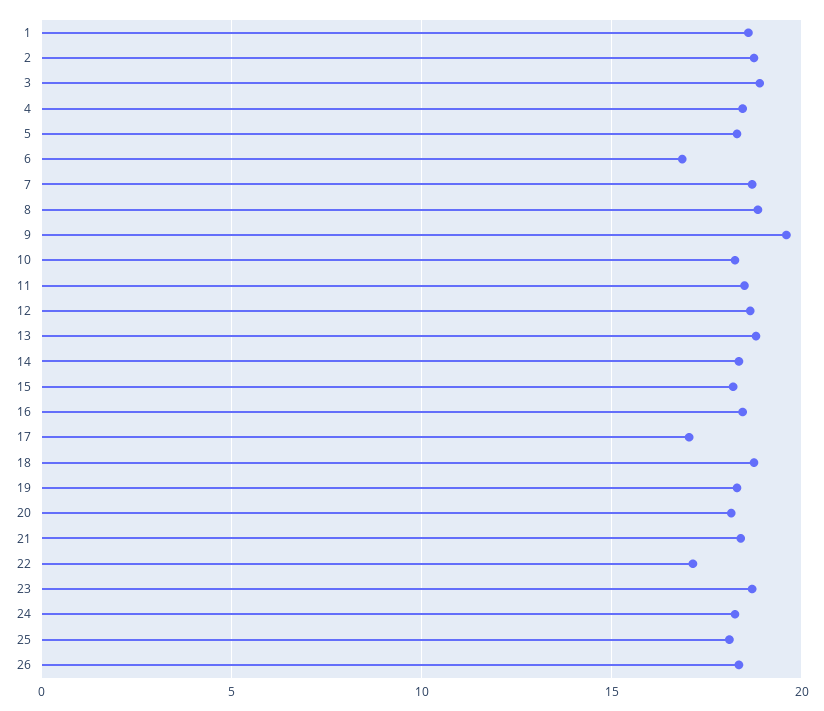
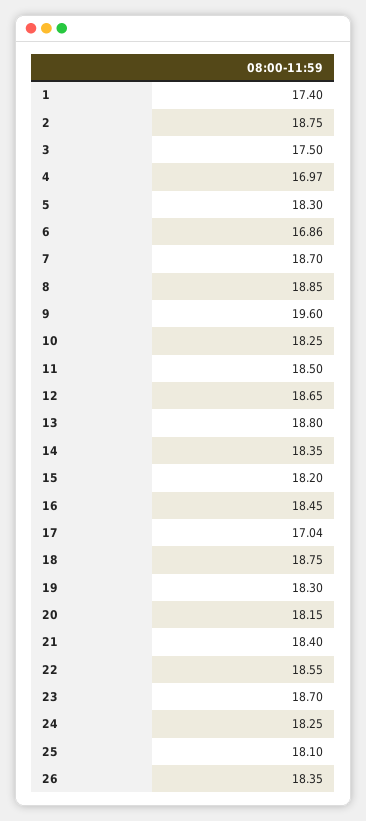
1: 18.5 -> 17.4
3: 19 -> 17.5
4: 18.5 -> 16.97
22: 17 -> 18.55

